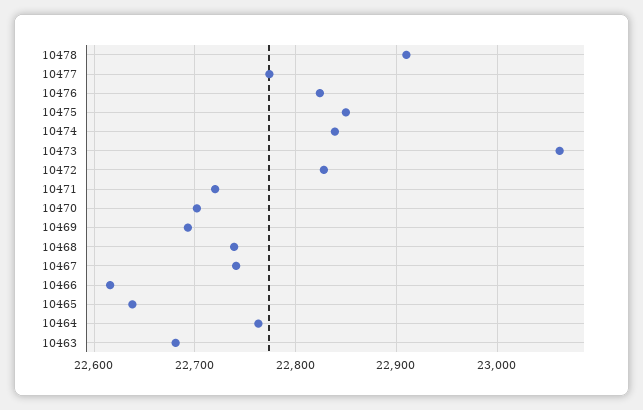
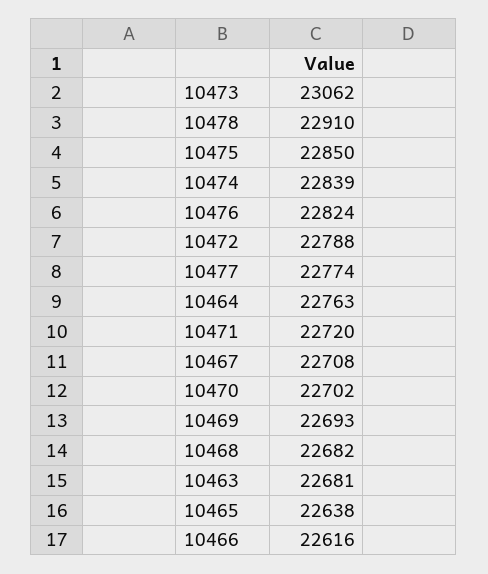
10472: 22830 -> 22788
10468: 22740 -> 22682
10467: 22740 -> 22708

